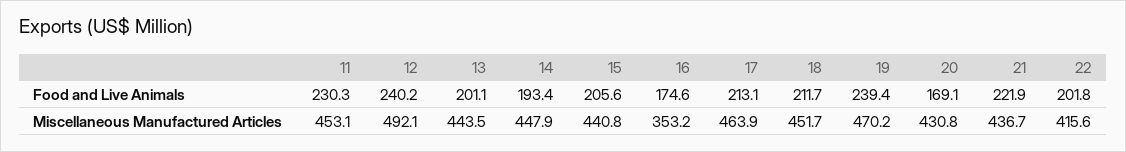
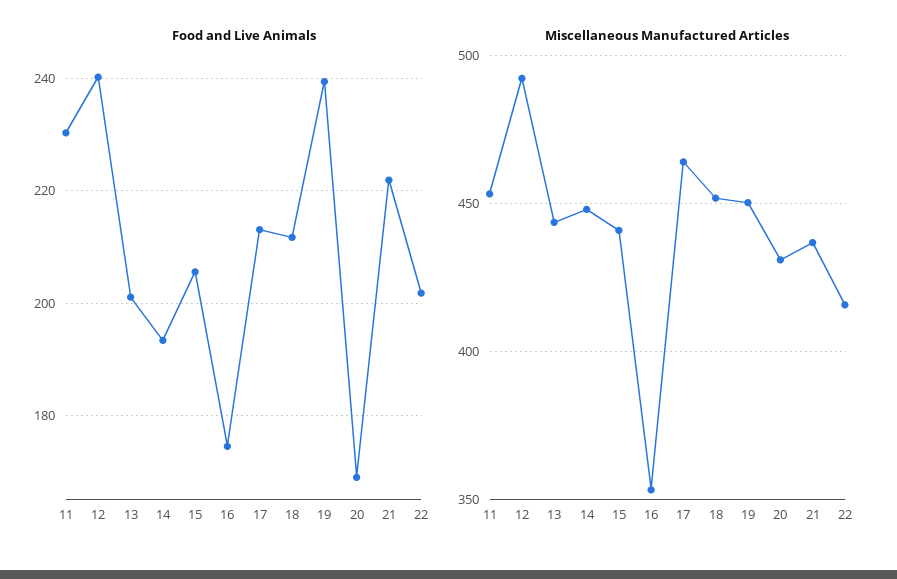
Miscellaneous Manufactured Articles, 19: 470.2 -> 450

